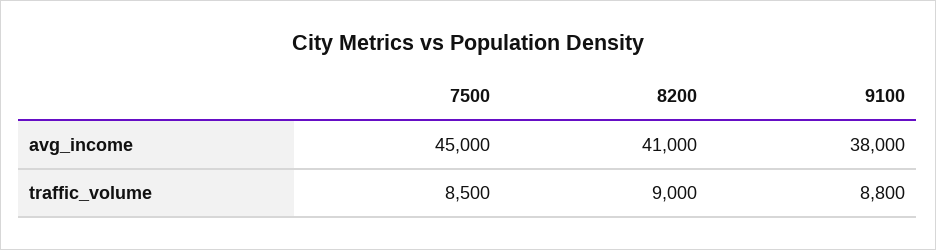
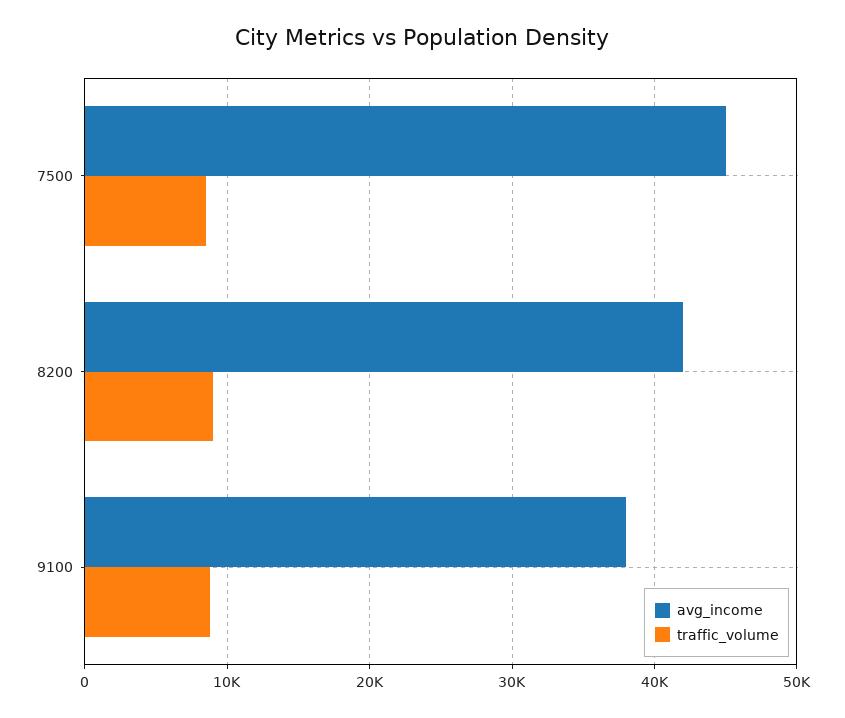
avg_income, 8200: 41000 -> 42000

